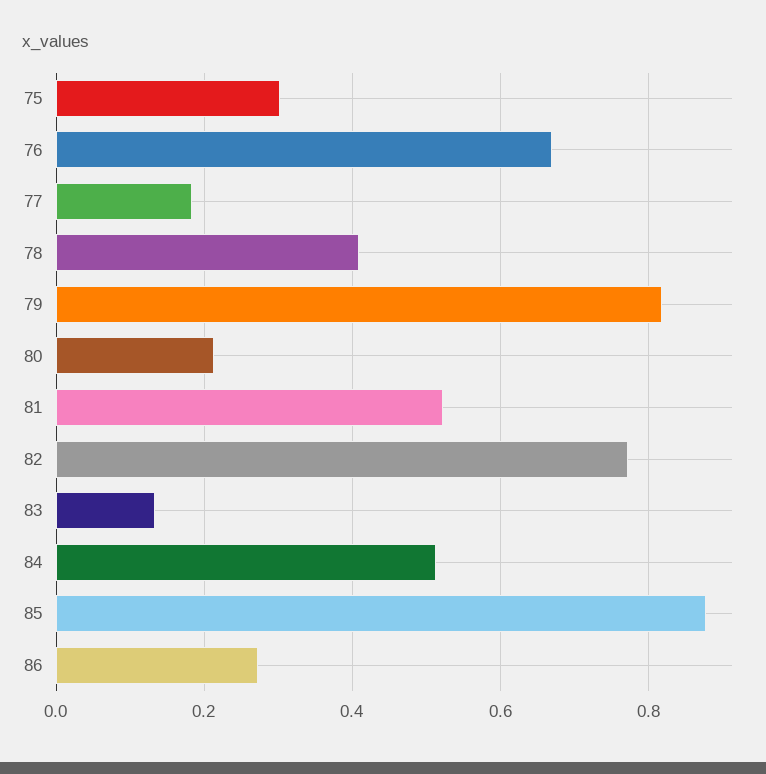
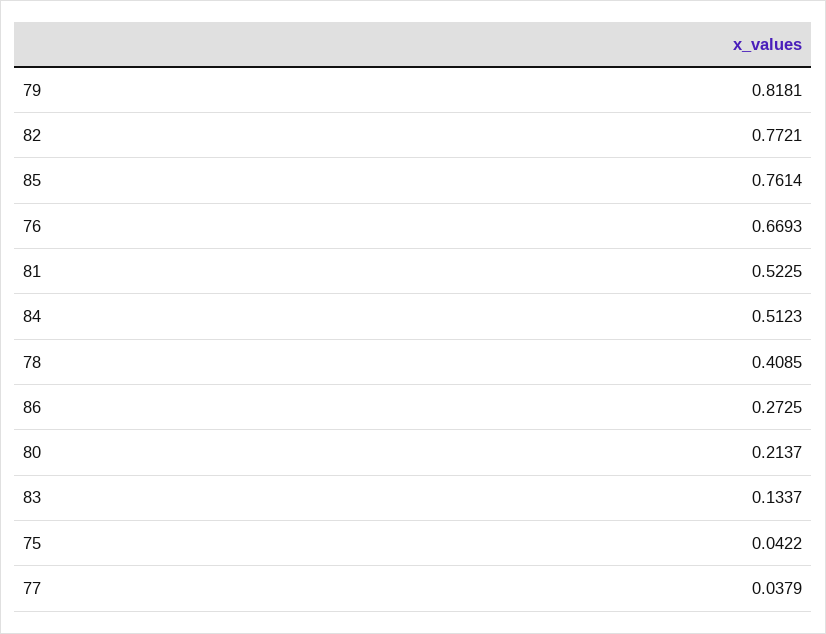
75: 0.3 -> 0.0422
77: 0.18 -> 0.0379
85: 0.88 -> 0.7614

